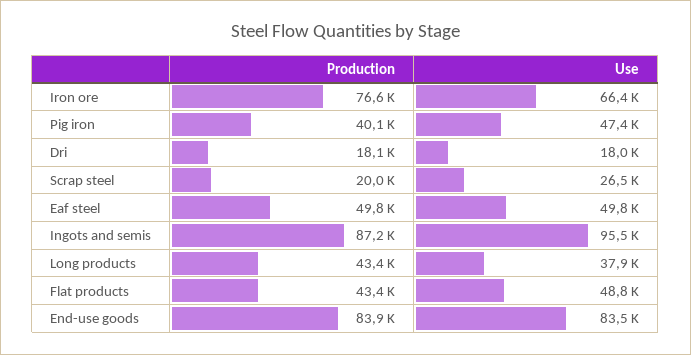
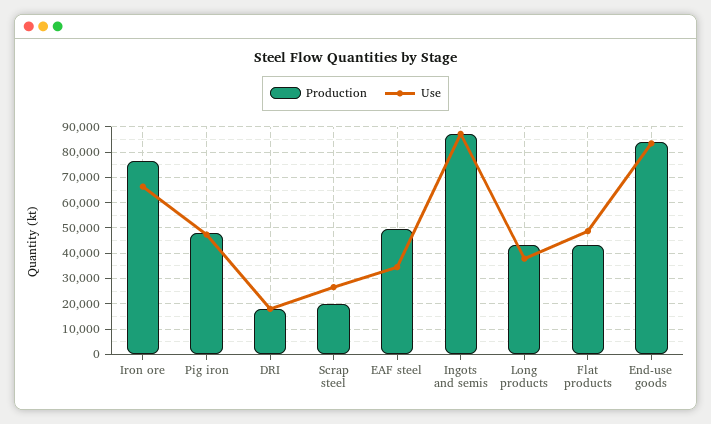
Production, Pig iron: 40100 -> 47500
Use, Eaf steel: 49800 -> 35000
Use, Ingots and semis: 95500 -> 87500

